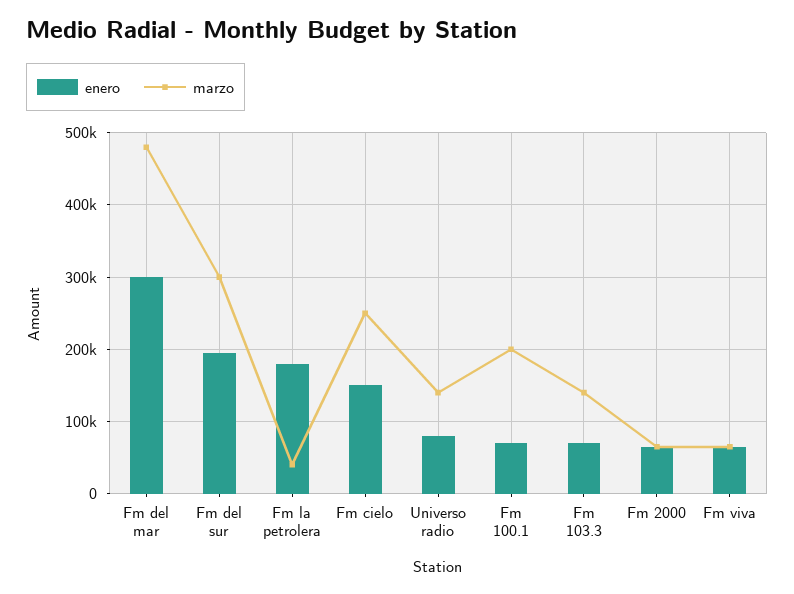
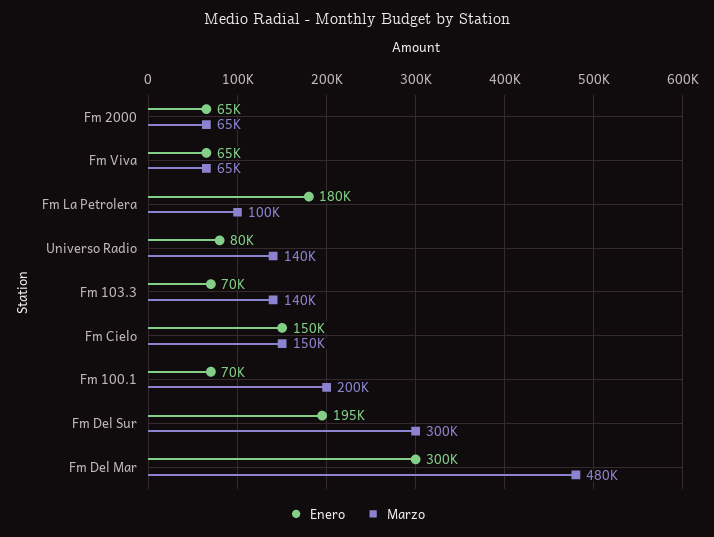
marzo, Fm la petrolera: 40000 -> 100000
marzo, Fm cielo: 250000 -> 150000

